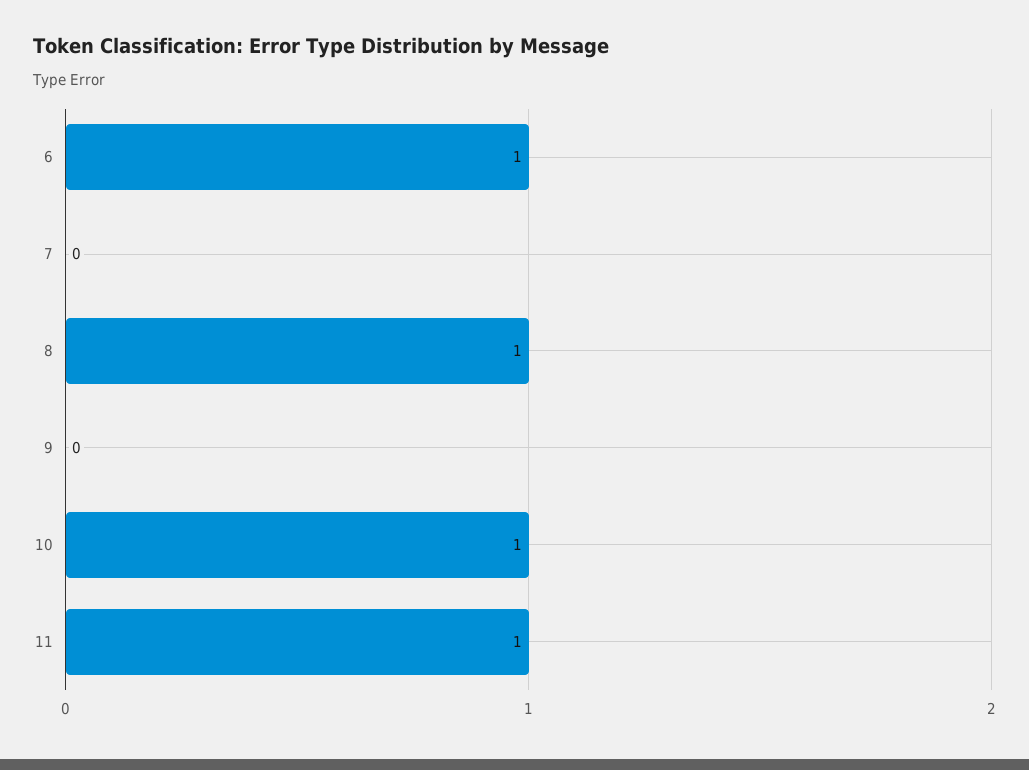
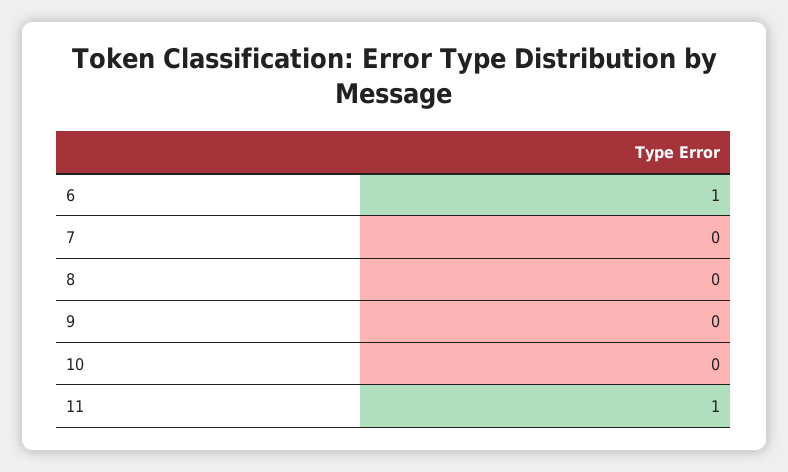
8: 1 -> 0
10: 1 -> 0

